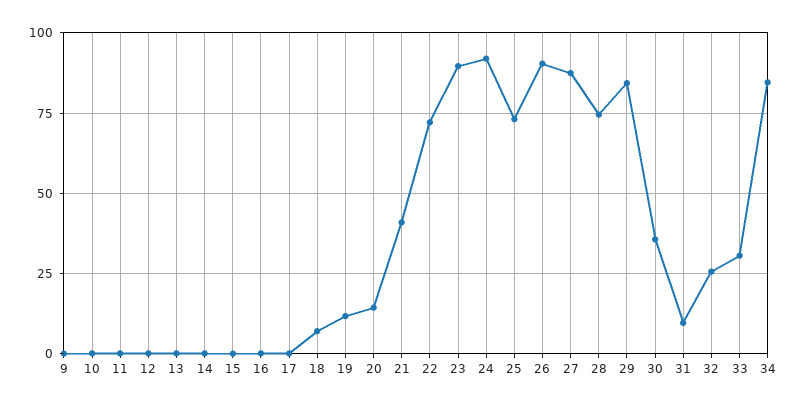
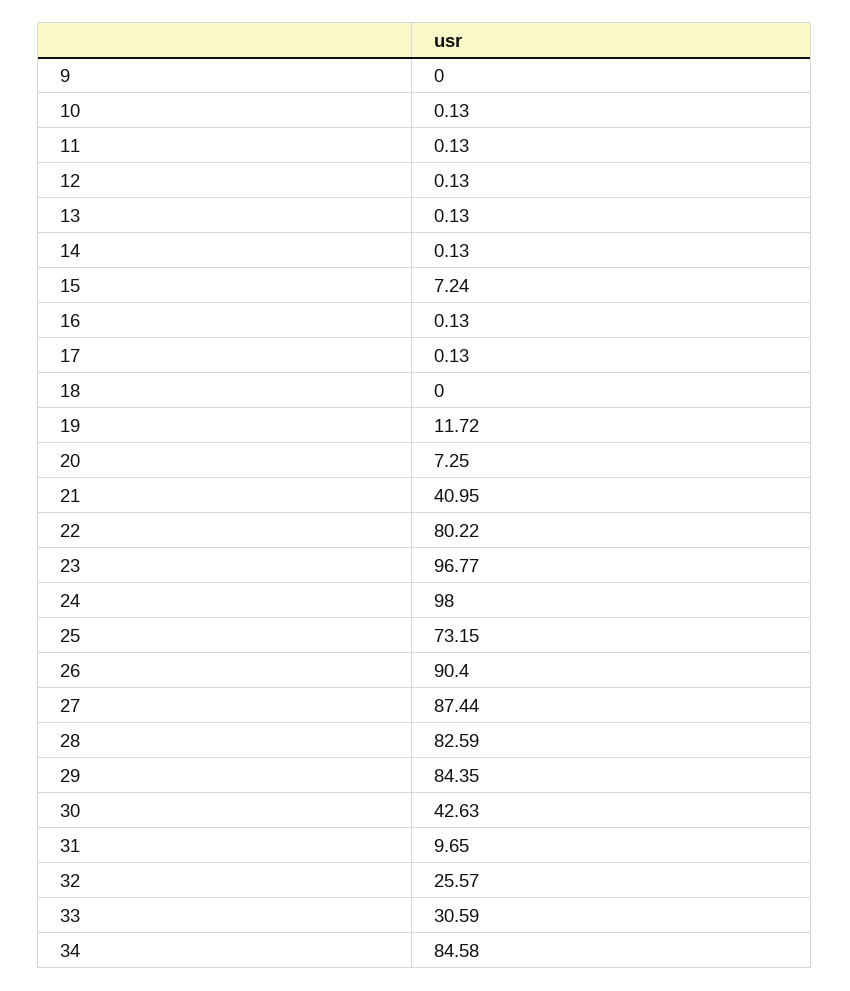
15: 0 -> 7.24
18: 7.5 -> 0
20: 15 -> 7.25
22: 72.5 -> 80.22
23: 90 -> 96.77
24: 92.5 -> 98
28: 75 -> 82.59
30: 35 -> 42.63

